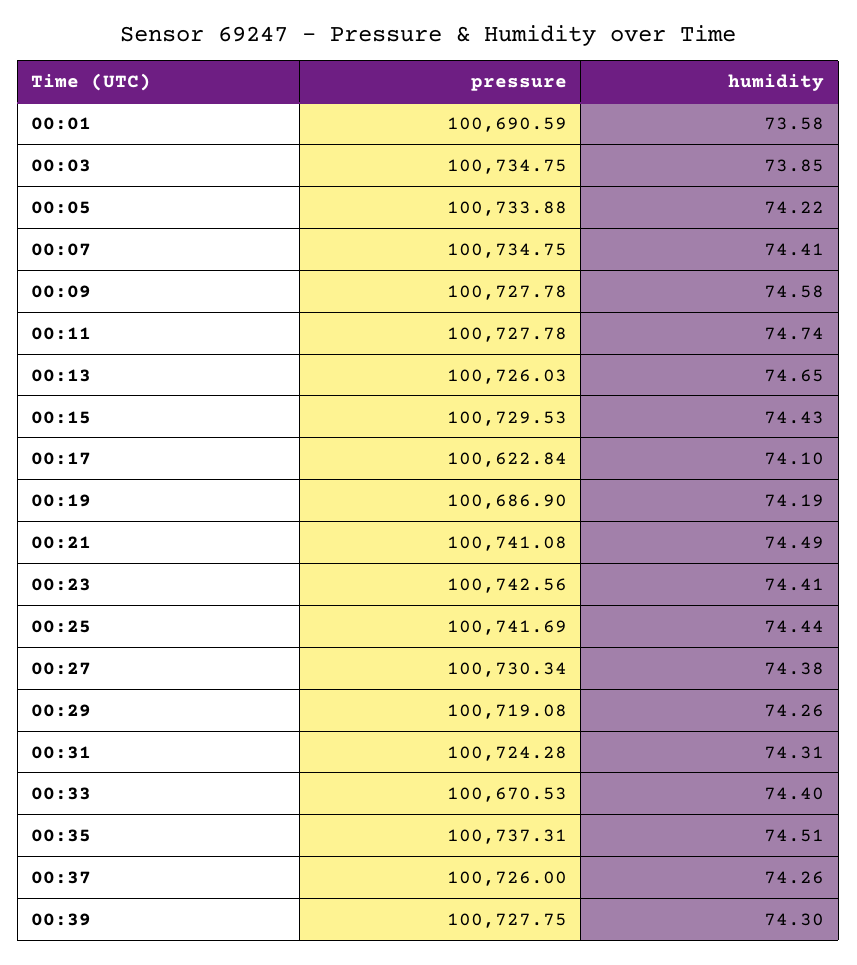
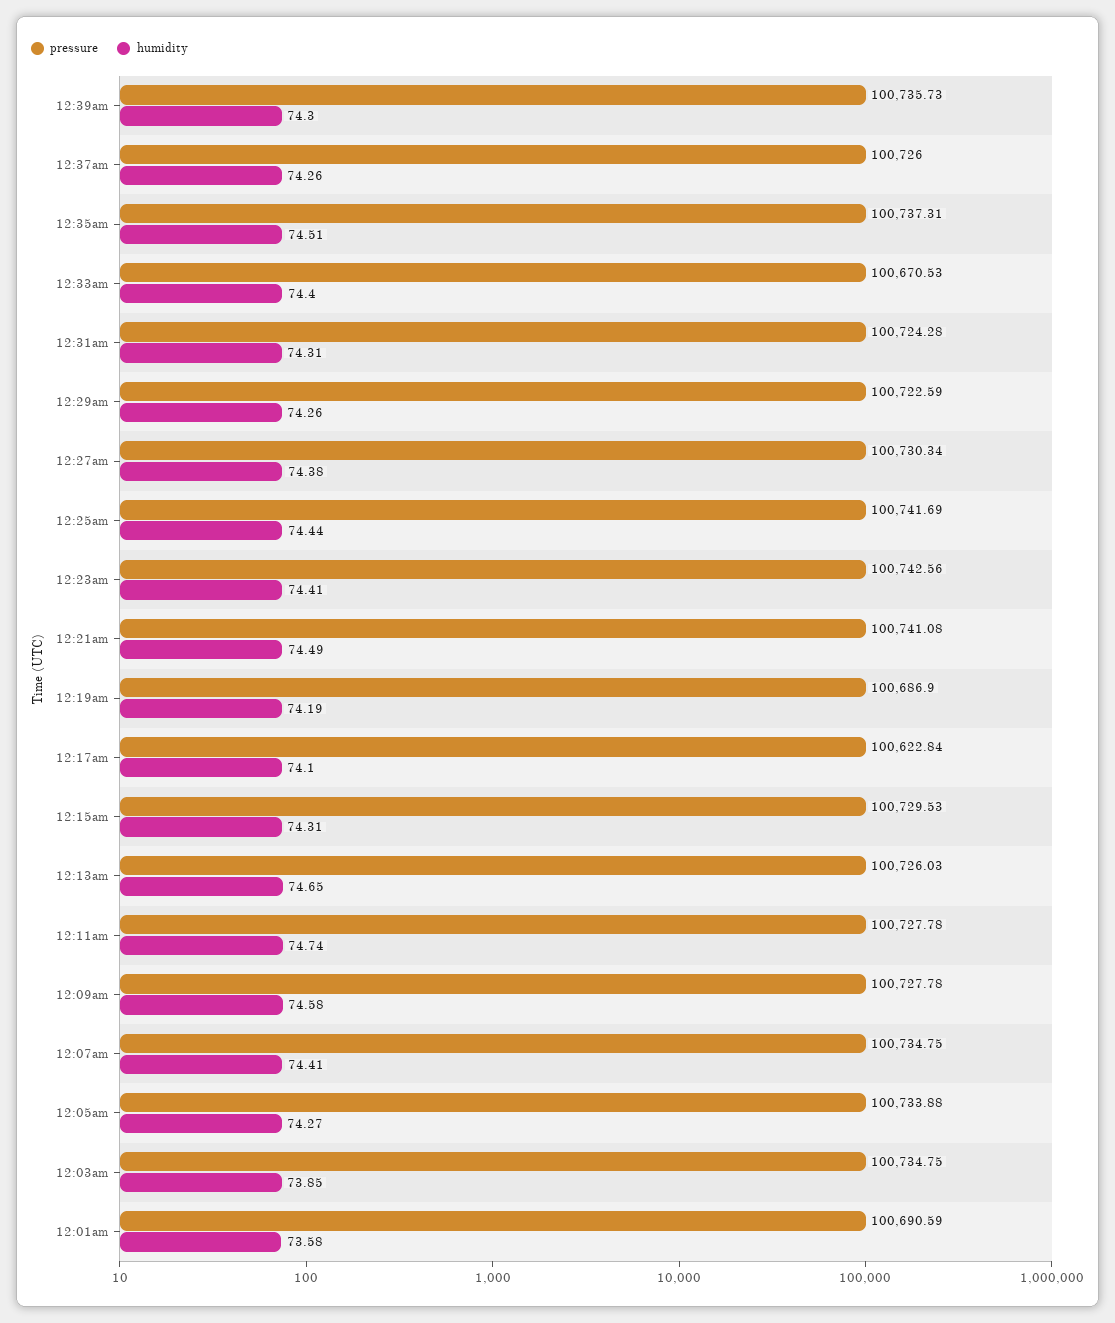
humidity, 00:05: 74.22 -> 74.27
humidity, 00:15: 74.43 -> 74.31
pressure, 00:29: 100719.08 -> 100722.59
pressure, 00:39: 100727.75 -> 100735.73

